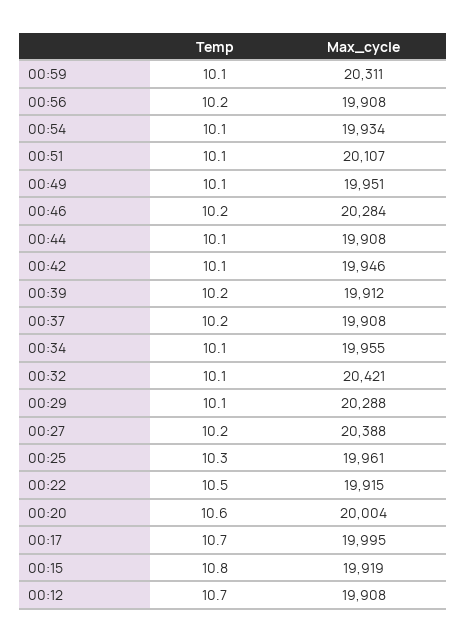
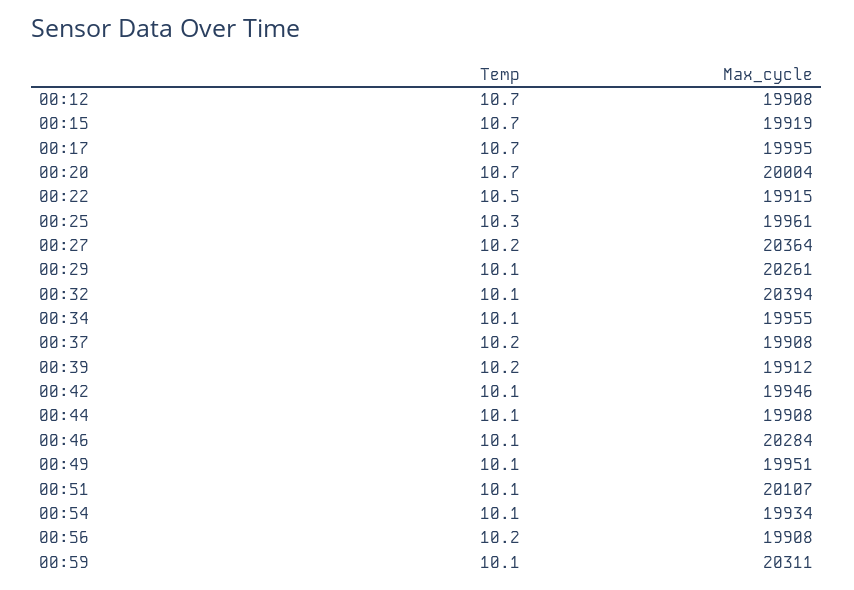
Temp, 00:46: 10.2 -> 10.1
Max_cycle, 00:32: 20421 -> 20394
Max_cycle, 00:29: 20288 -> 20261
Max_cycle, 00:27: 20388 -> 20364
Temp, 00:20: 10.6 -> 10.7
Temp, 00:15: 10.8 -> 10.7

